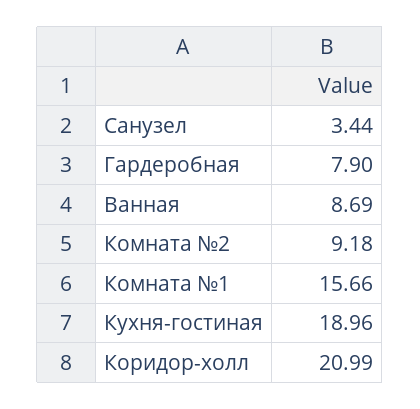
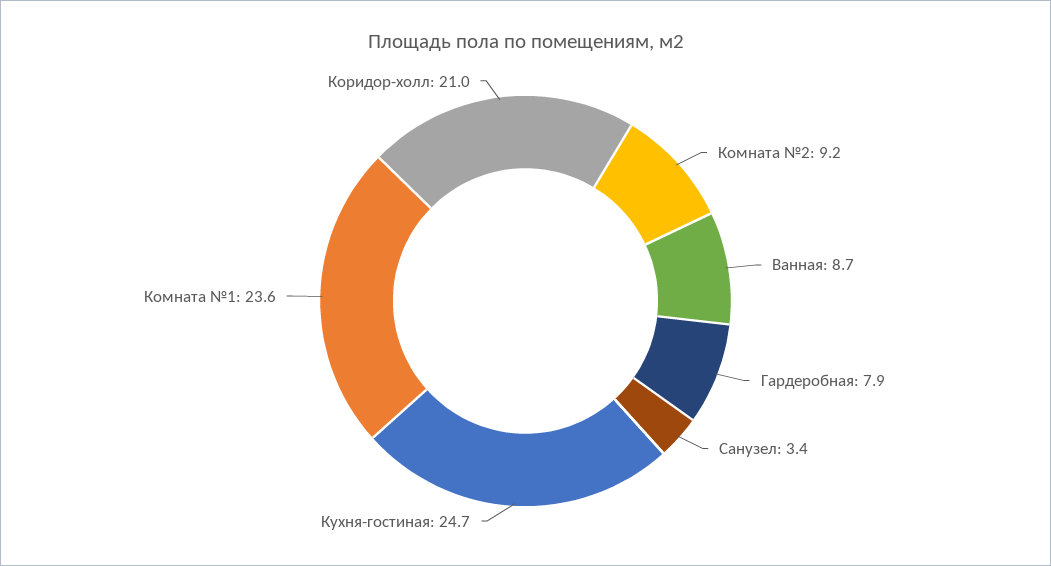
Комната №1: 15.66 -> 23.6
Кухня-гостиная: 18.96 -> 24.7

